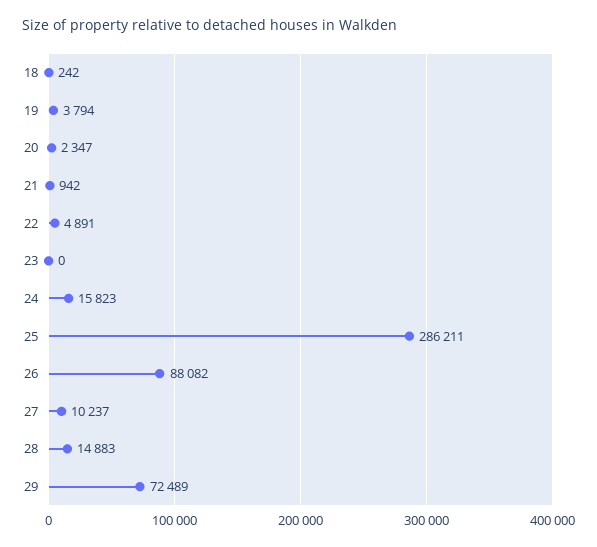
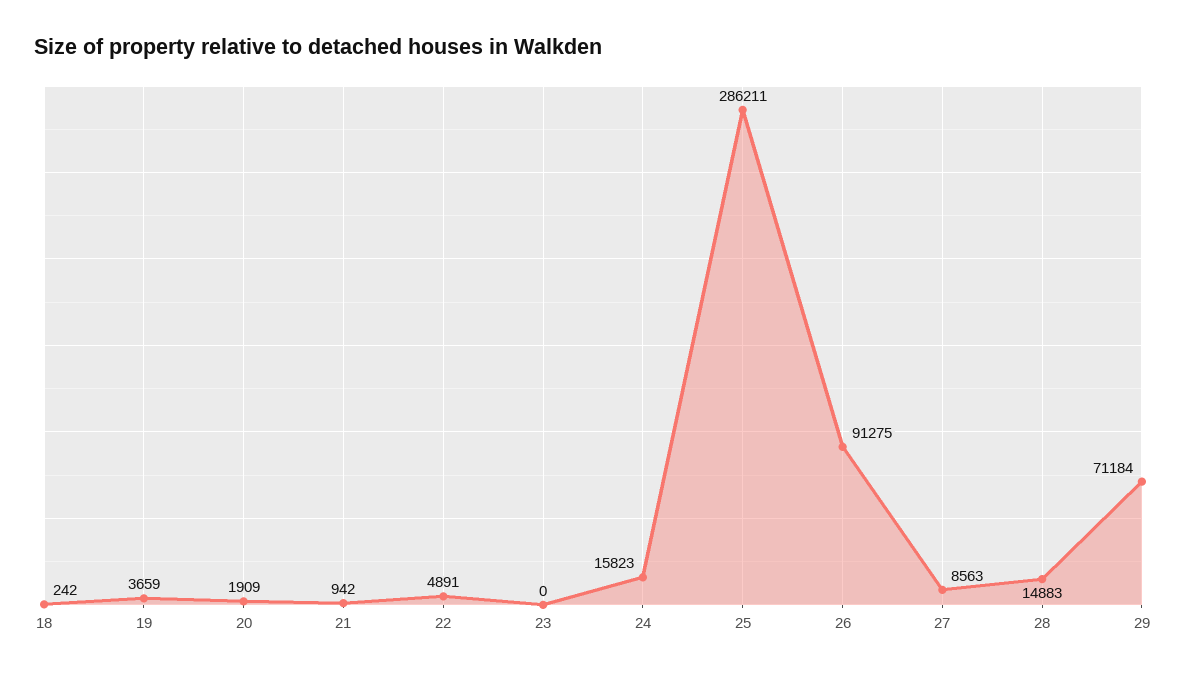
19: 3794 -> 3659
20: 2347 -> 1909
26: 88082 -> 91275
27: 10237 -> 8563
29: 72489 -> 71184

